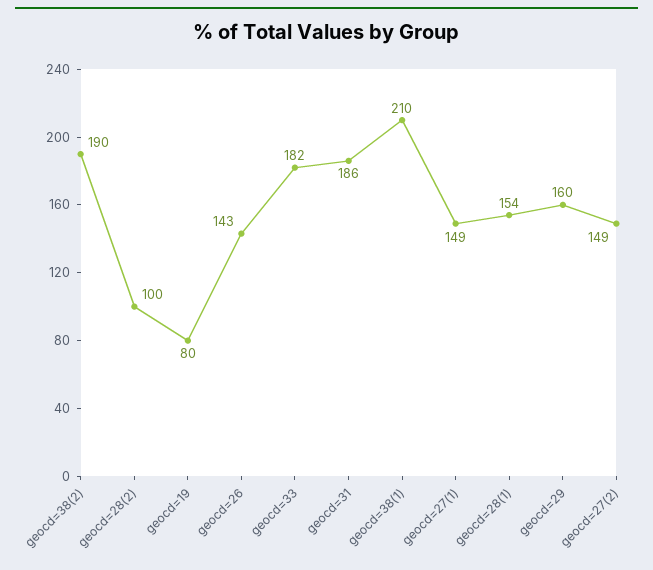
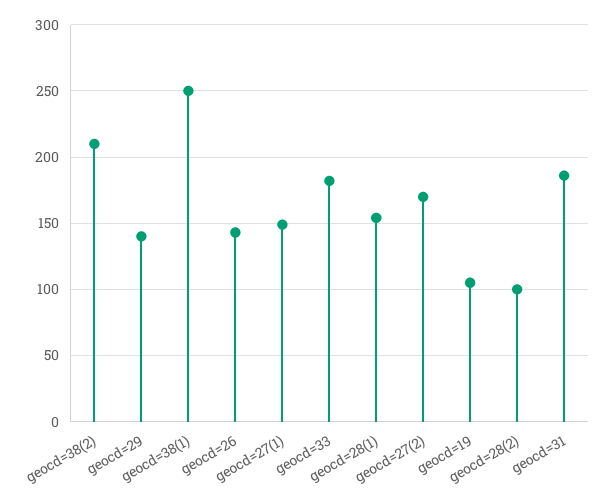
geocd=38(2): 190 -> 210
geocd=19: 80 -> 105
geocd=38(1): 210 -> 250
geocd=29: 160 -> 140
geocd=27(2): 149 -> 170

